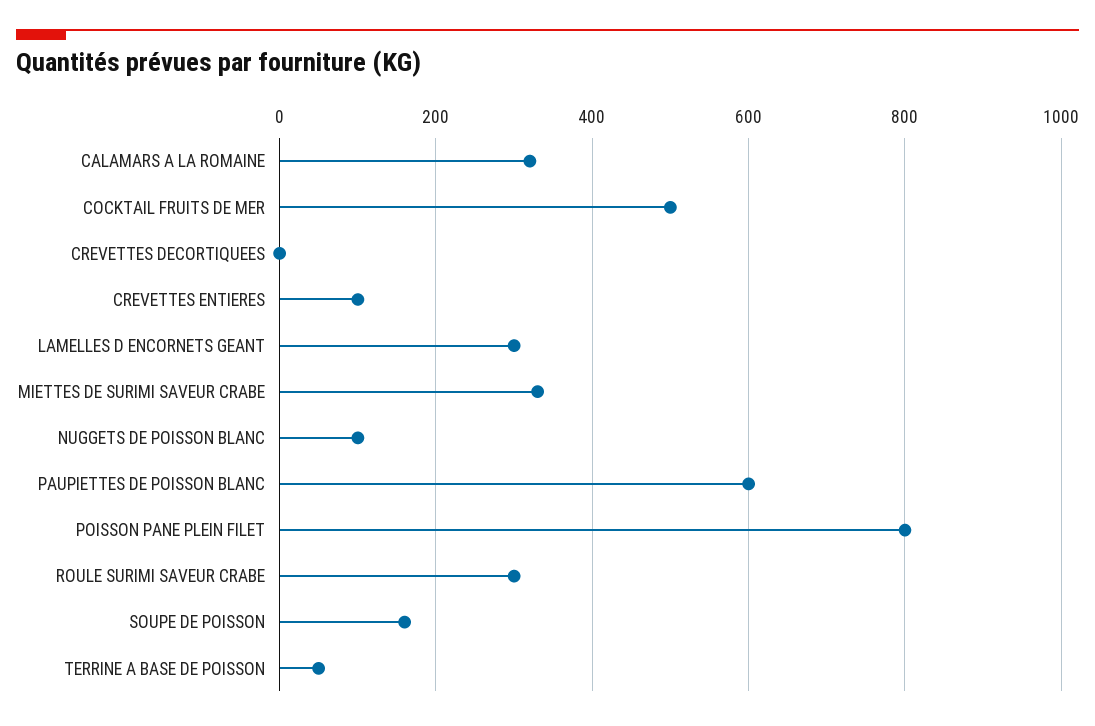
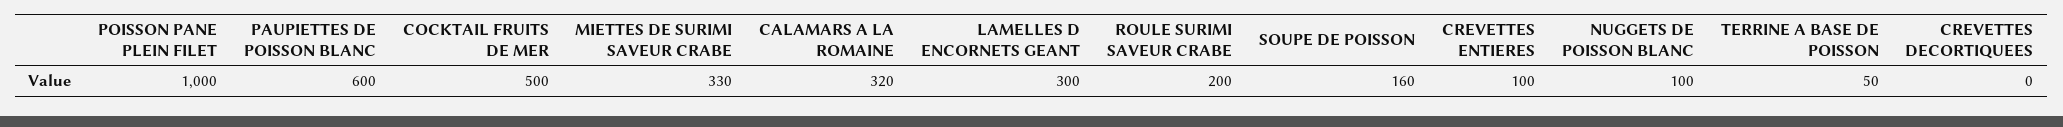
POISSON PANE PLEIN FILET: 800 -> 1000
ROULE SURIMI SAVEUR CRABE: 300 -> 200

